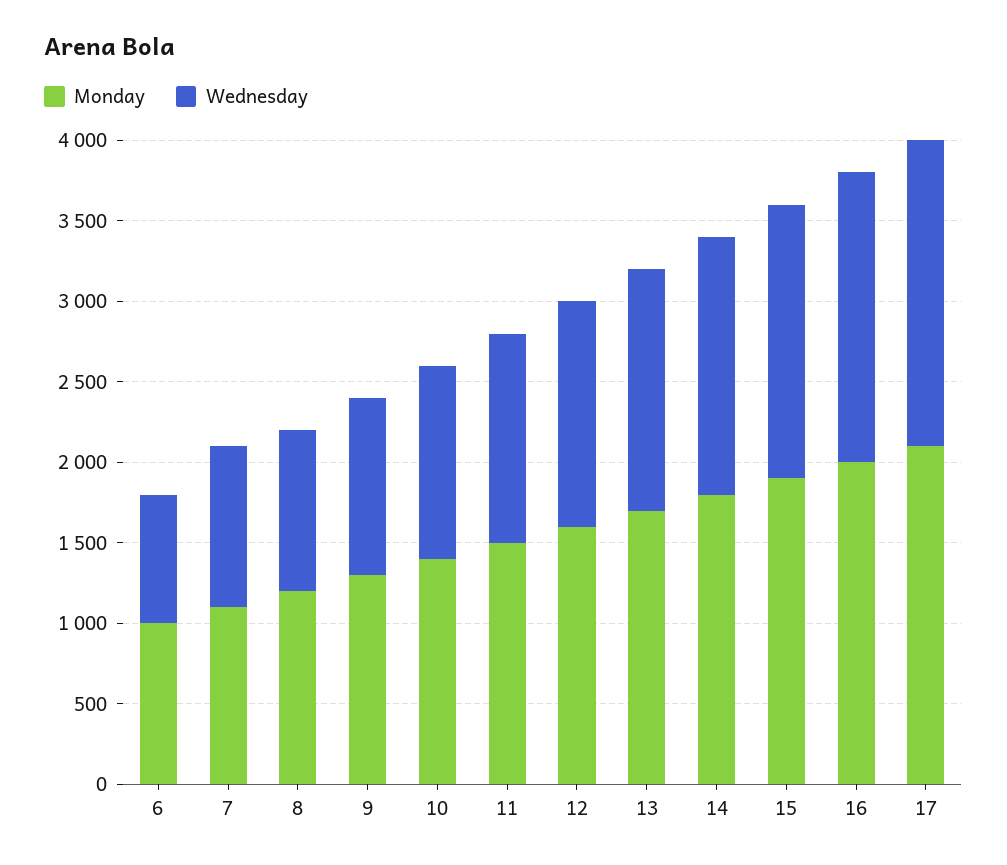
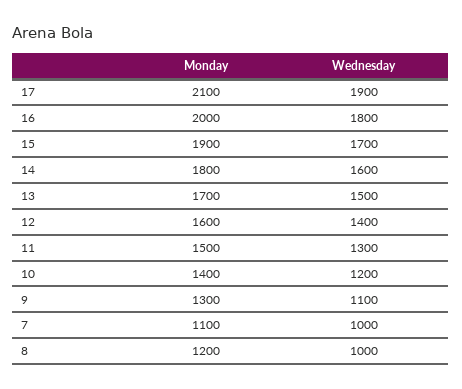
Monday, 6: 1000 -> none
Wednesday, 6: 800 -> none

